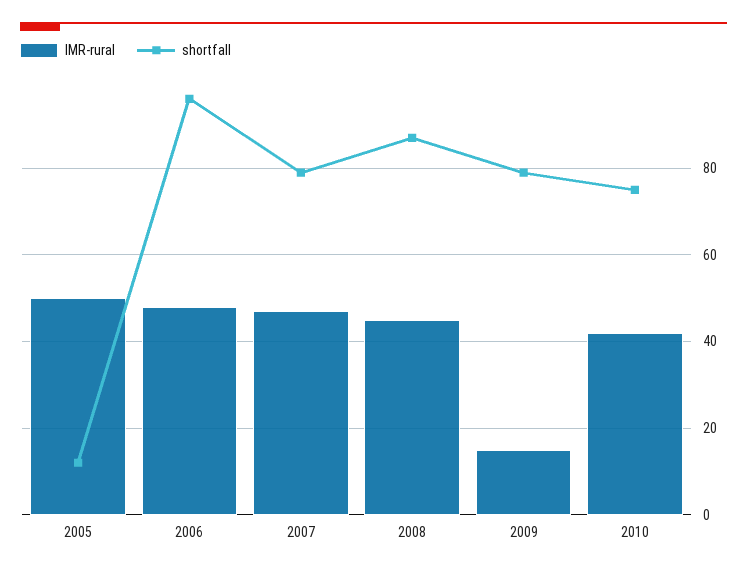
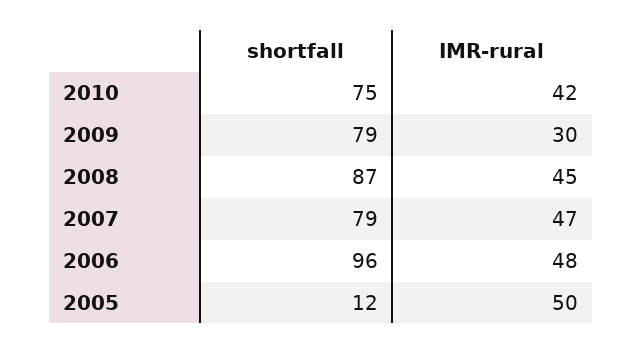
IMR-rural, 2009: 15 -> 30

